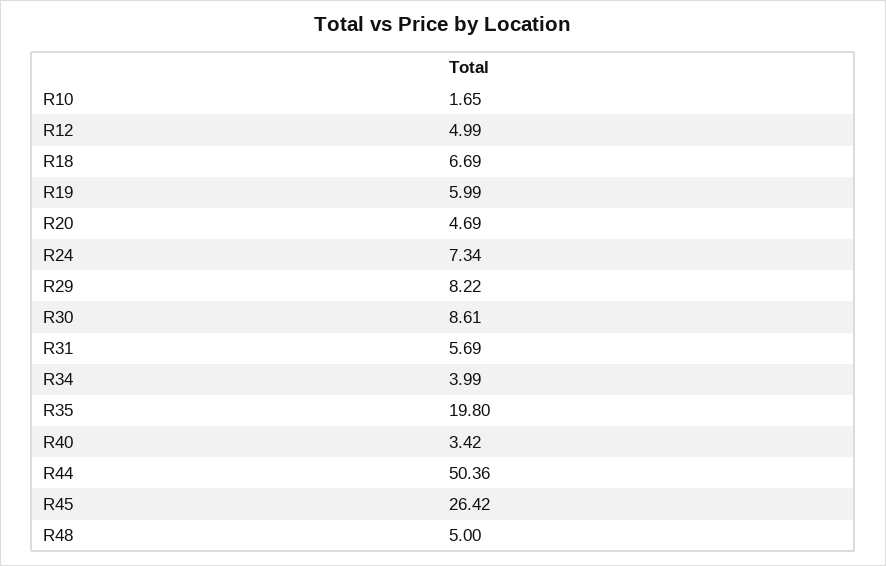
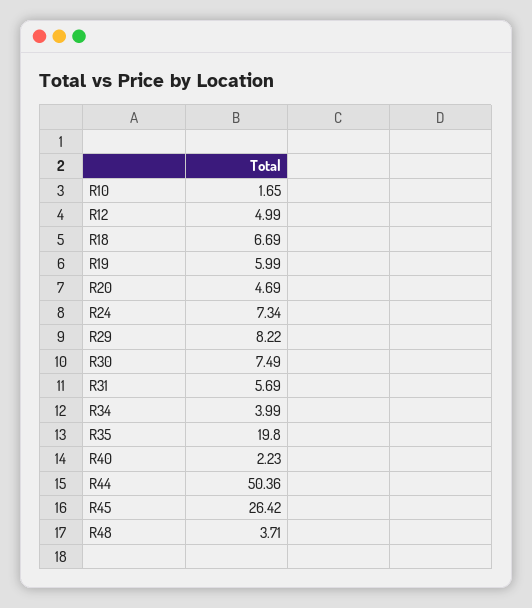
R30: 8.61 -> 7.49
R40: 3.42 -> 2.23
R48: 5 -> 3.71

